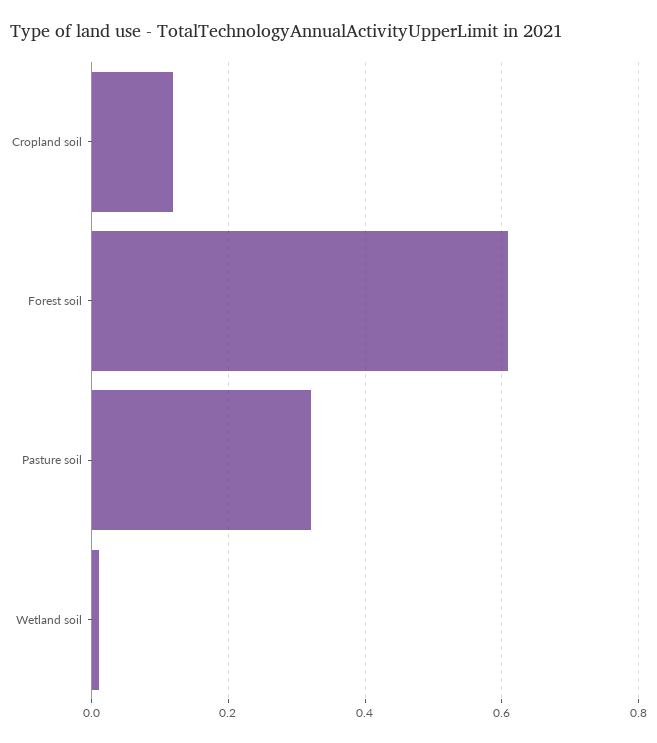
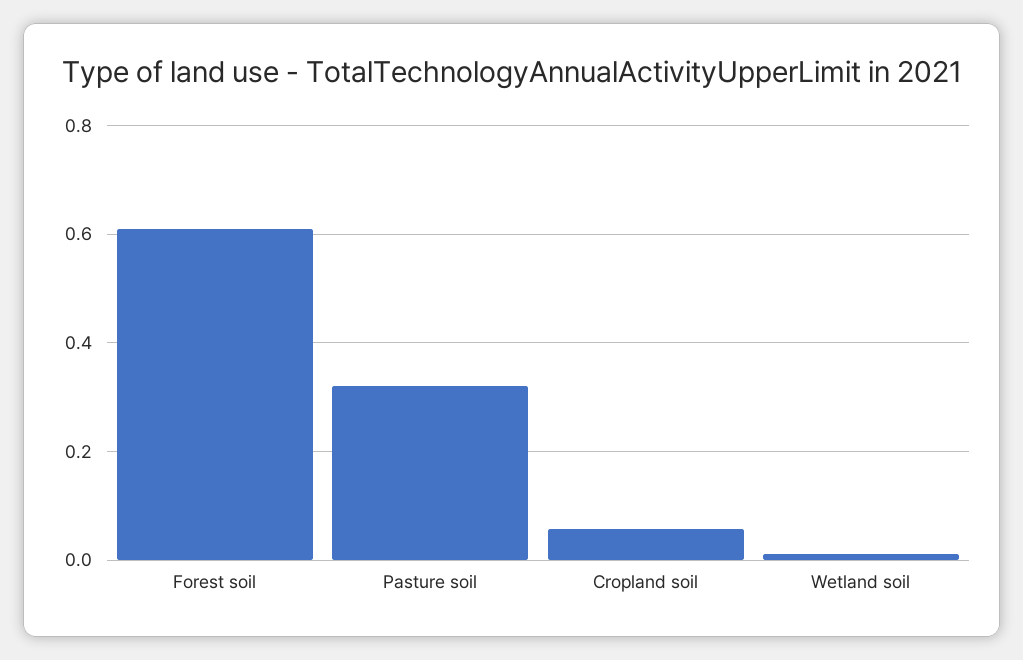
Cropland soil: 0.12 -> 0.06

